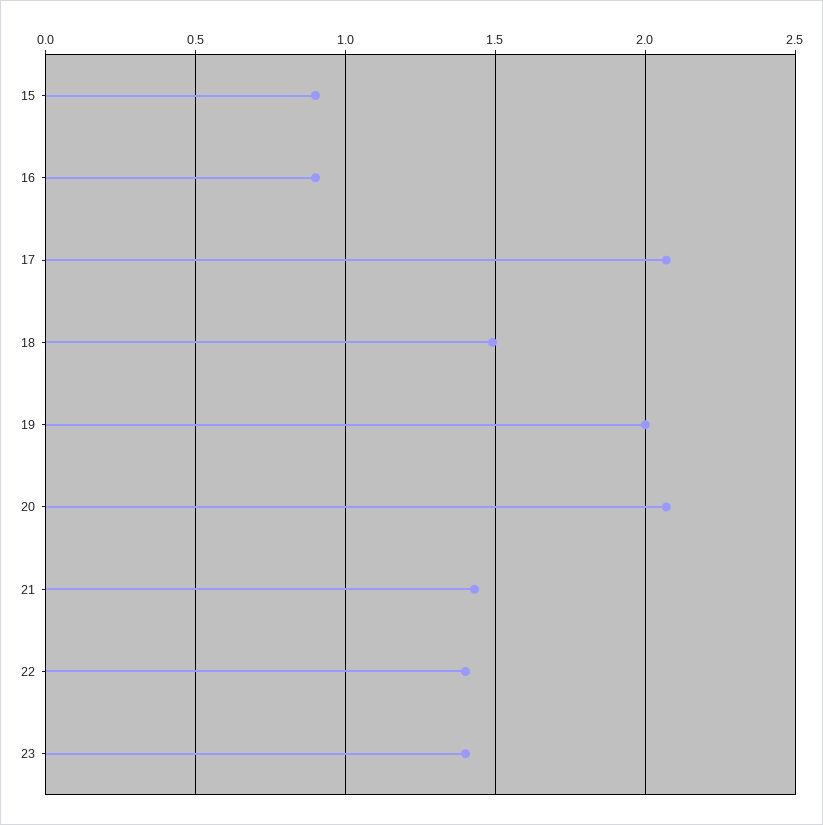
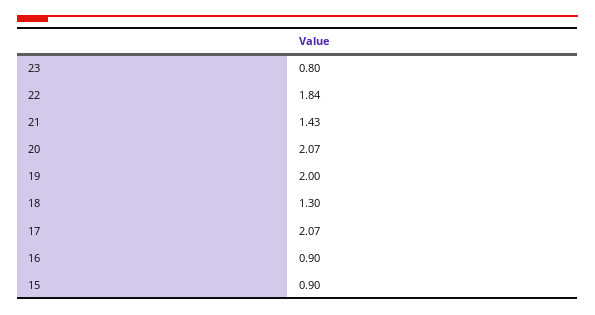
18: 1.5 -> 1.3
22: 1.4 -> 1.84
23: 1.4 -> 0.8

